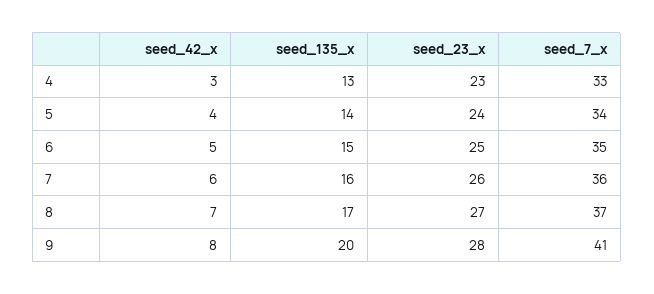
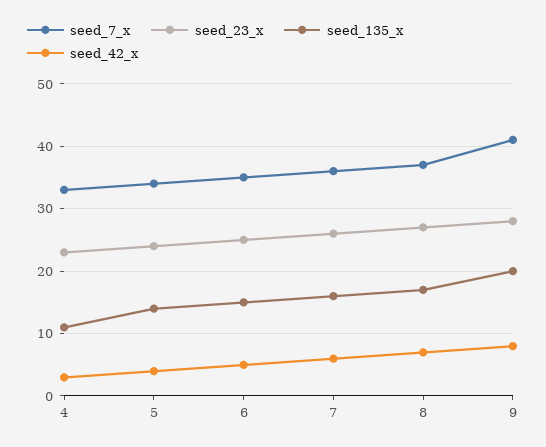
seed_135_x, 4: 13 -> 11

